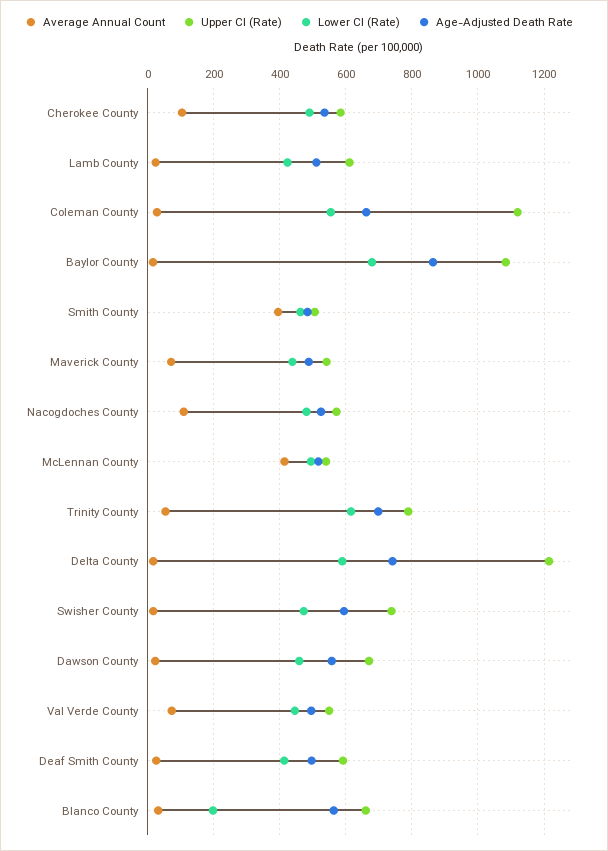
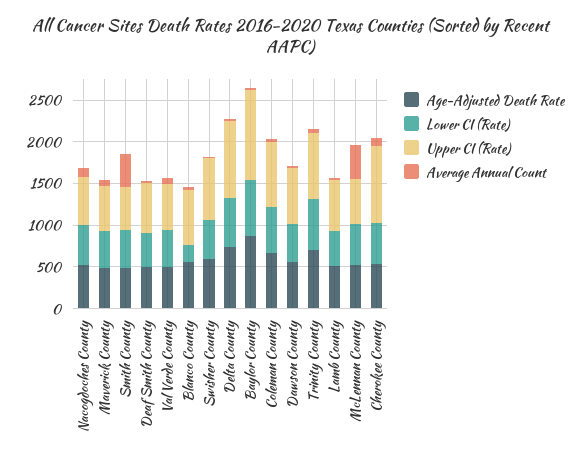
Upper CI (Rate), Cherokee County: 580 -> 900
Upper CI (Rate), Coleman County: 1120 -> 800
Upper CI (Rate), Delta County: 1220 -> 900

